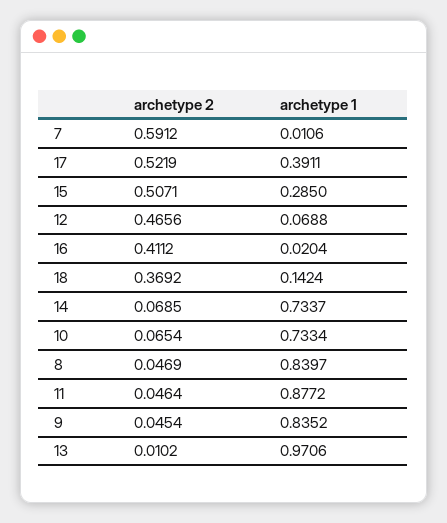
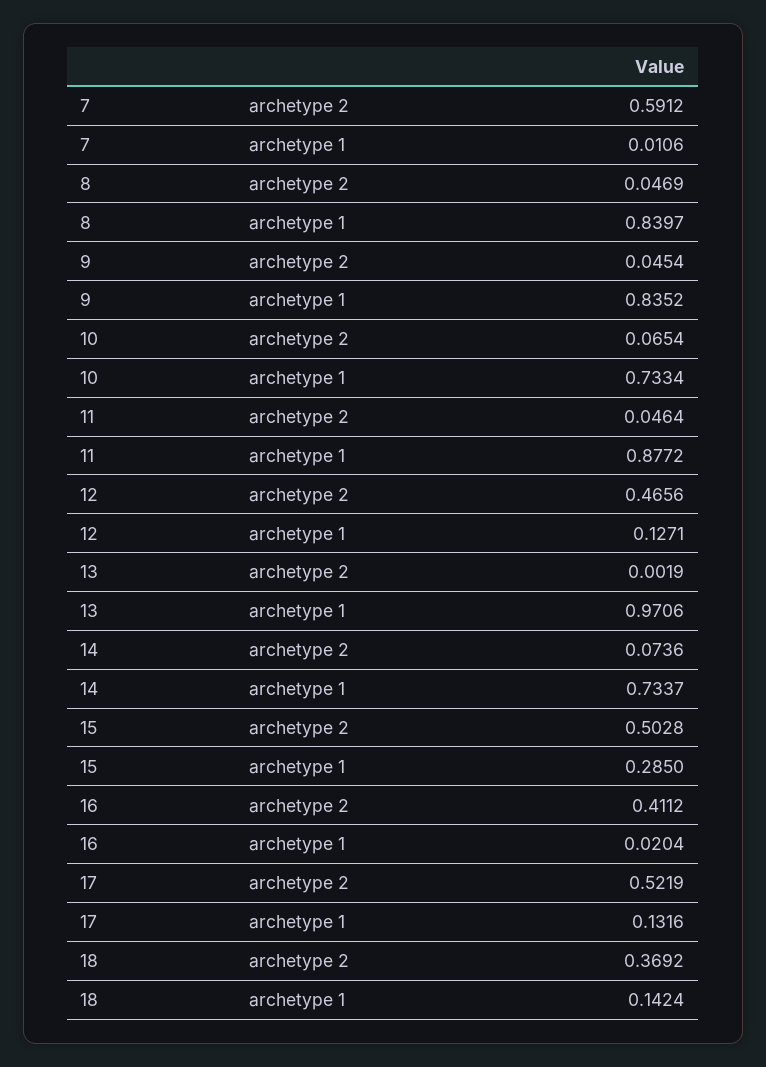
archetype 1, 17: 0.3911 -> 0.1316
archetype 2, 15: 0.5071 -> 0.5028
archetype 1, 12: 0.0688 -> 0.1271
archetype 2, 14: 0.0685 -> 0.0736
archetype 2, 13: 0.0102 -> 0.0019

